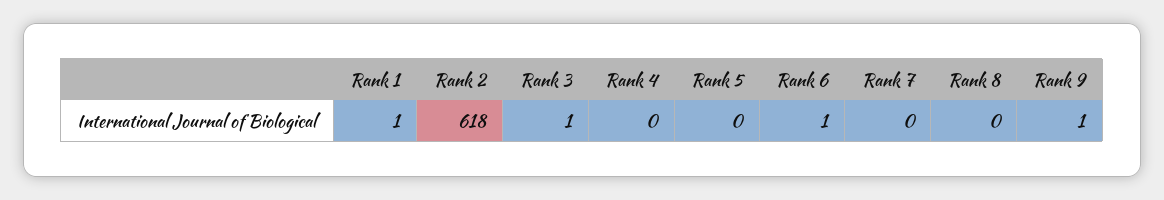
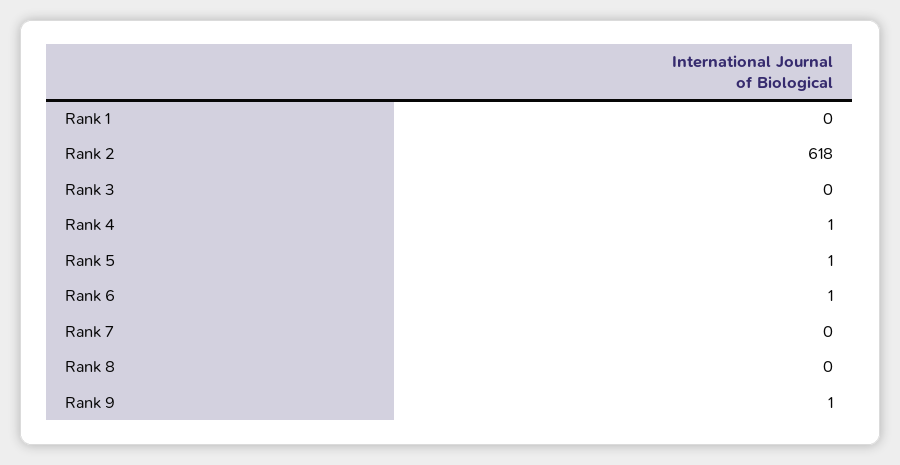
Rank 1: 1 -> 0
Rank 3: 1 -> 0
Rank 4: 0 -> 1
Rank 5: 0 -> 1

